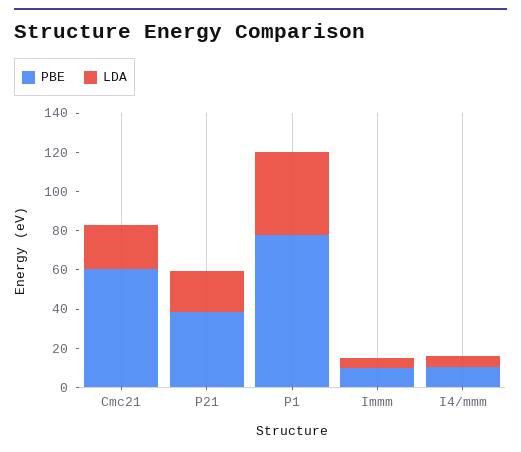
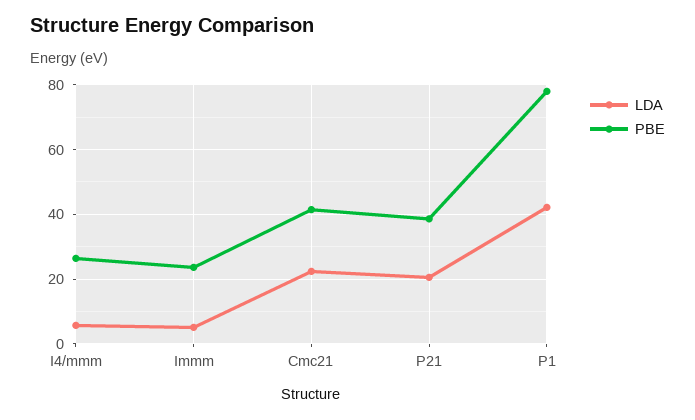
PBE, Cmc21: 60 -> 42
PBE, Immm: 10 -> 24
PBE, I4/mmm: 10 -> 26

